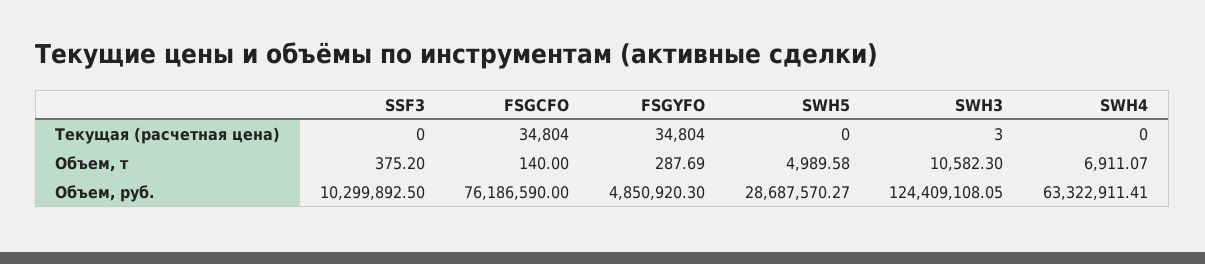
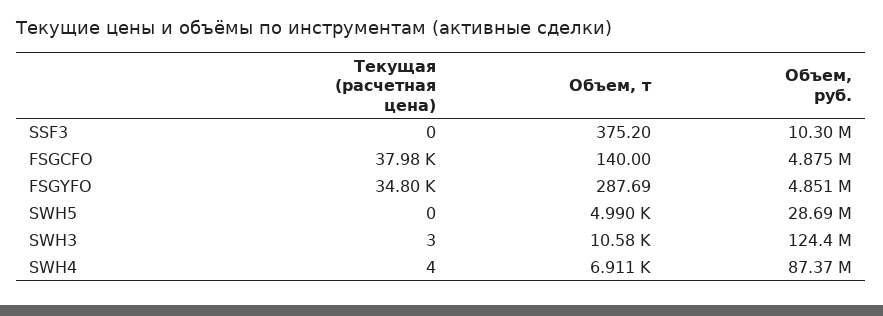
FSGCFO, Текущая (расчетная цена): 34804 -> 37980
SWH4, Текущая (расчетная цена): 0 -> 4
FSGCFO, Объем, руб.: 76186590 -> 4875000
SWH4, Объем, руб.: 63322911.41 -> 87370000

